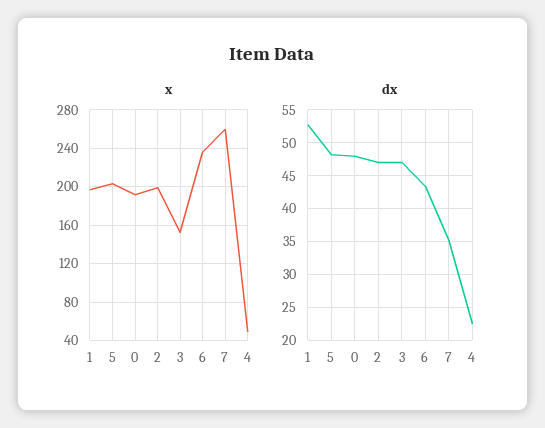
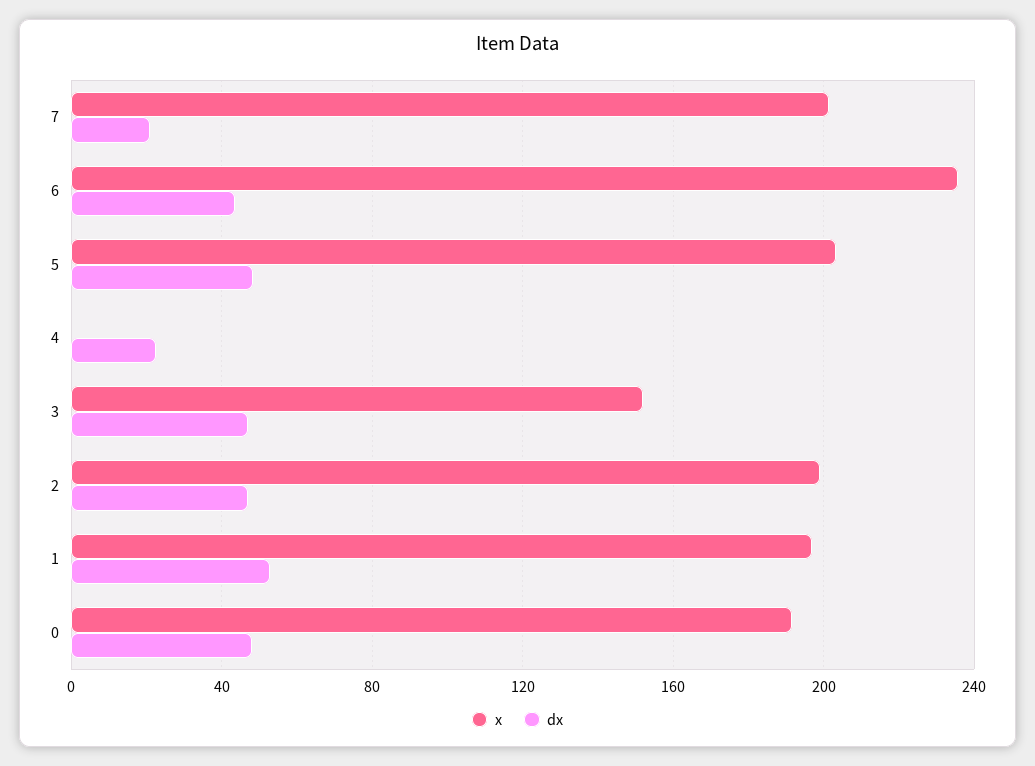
x, 7: 260 -> 200
x, 4: 50 -> 0
dx, 7: 35 -> 20

